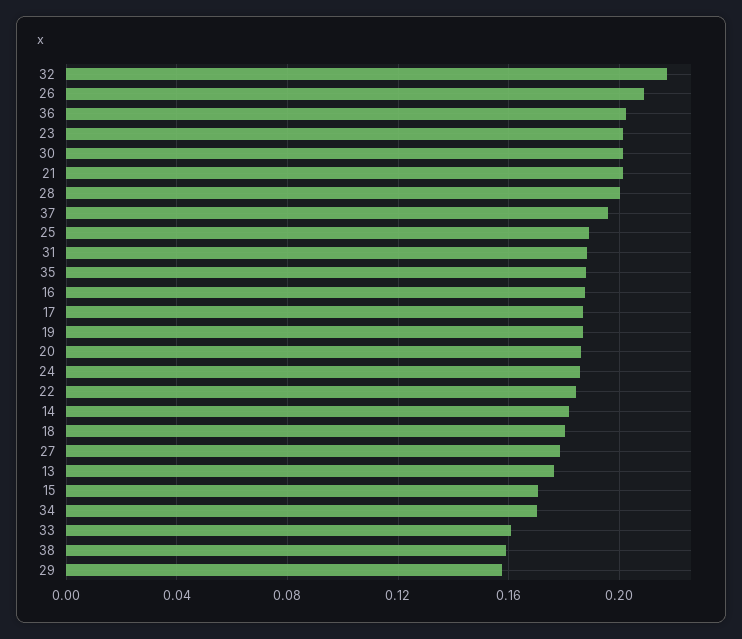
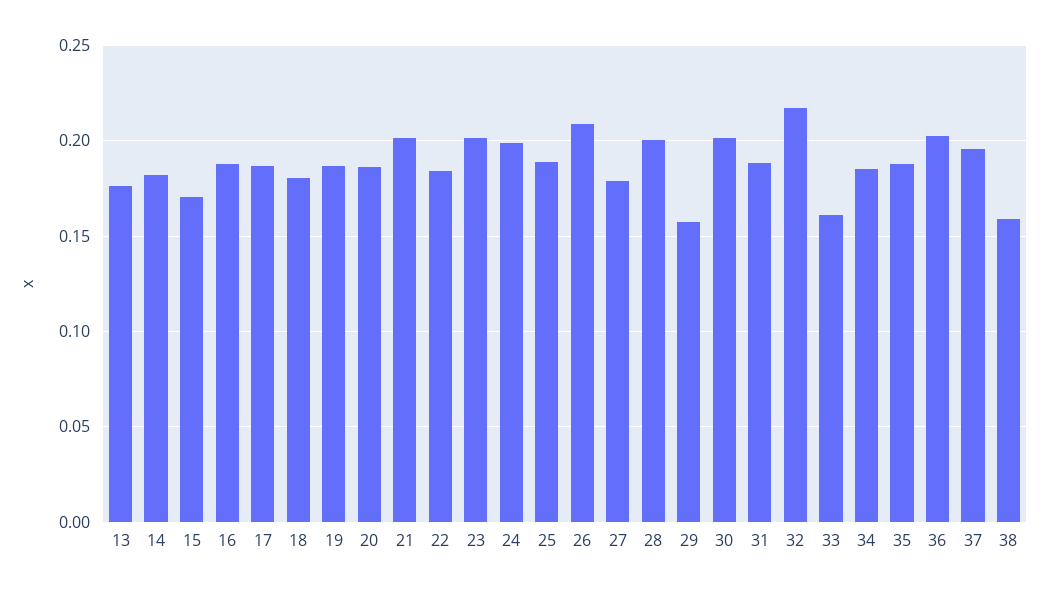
24: 0.185 -> 0.2
34: 0.17 -> 0.185

